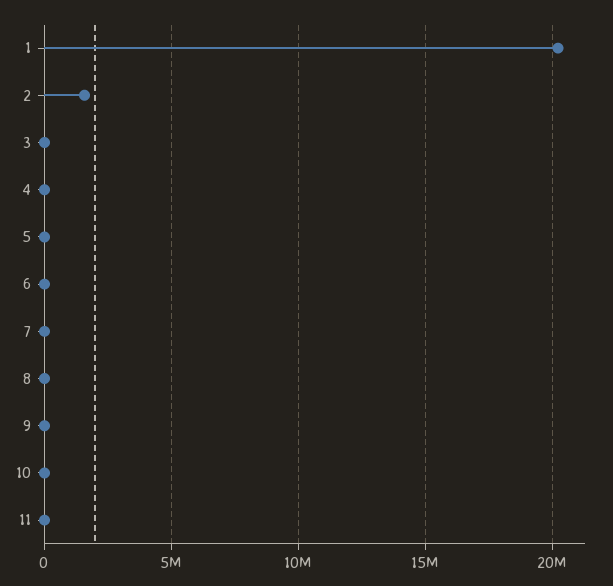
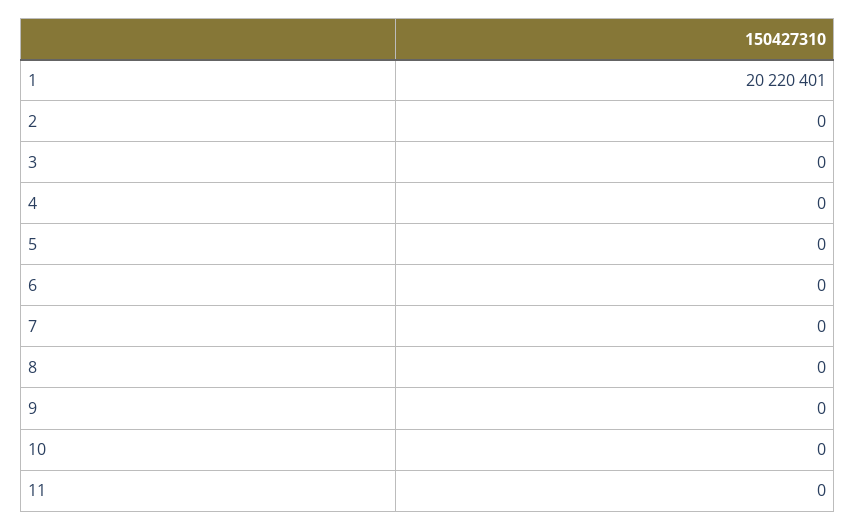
2: 1500000 -> 0

